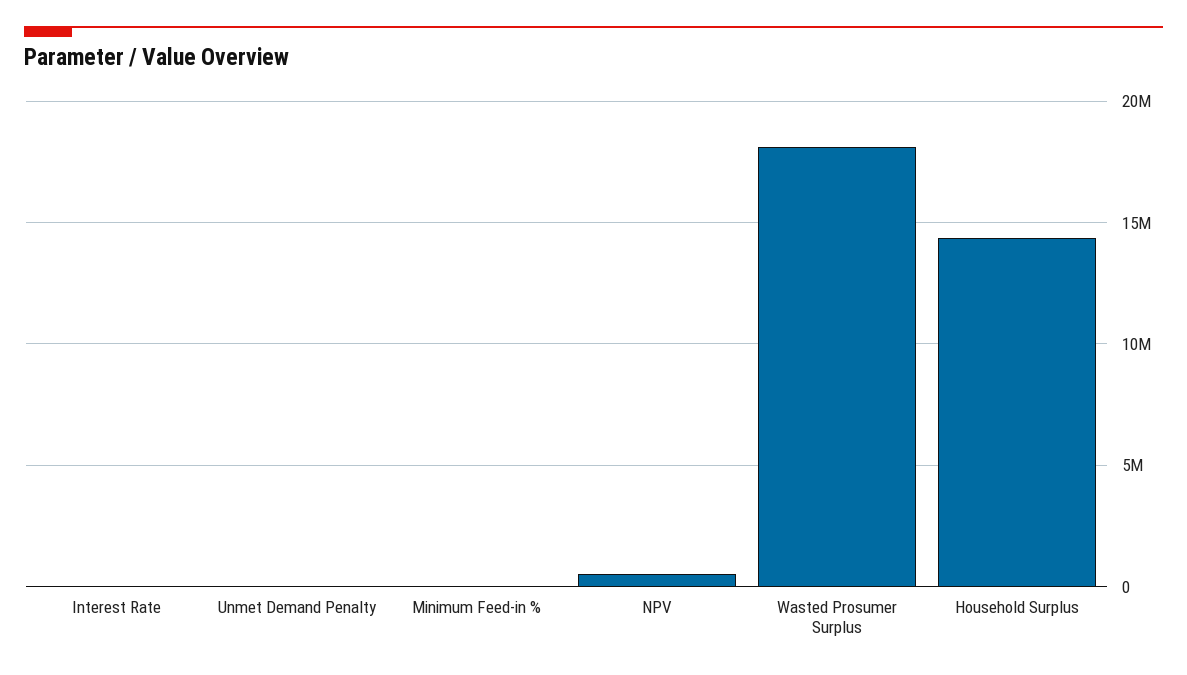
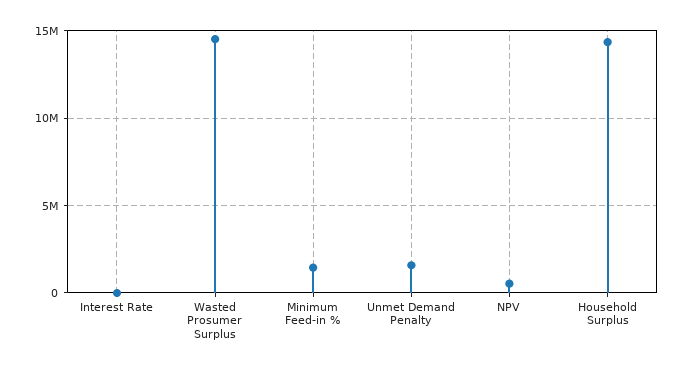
Unmet Demand Penalty: 0 -> 1500000
Minimum Feed-in %: 0 -> 1500000
Wasted Prosumer Surplus: 18000000 -> 14500000

